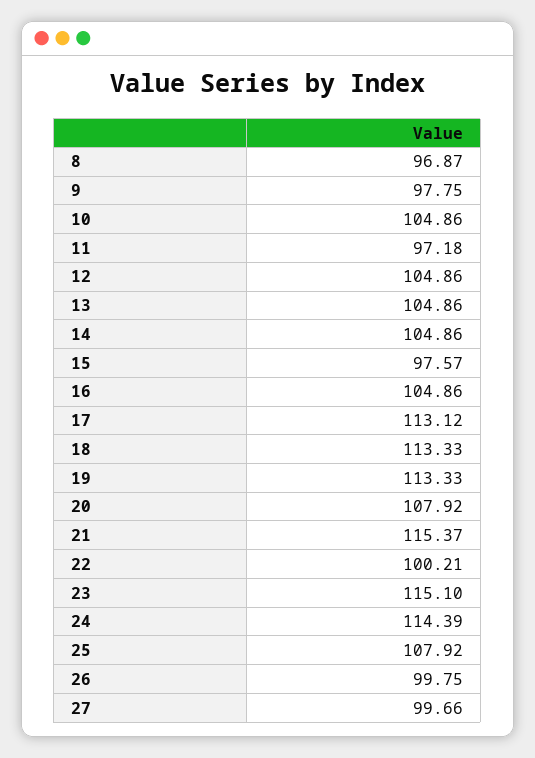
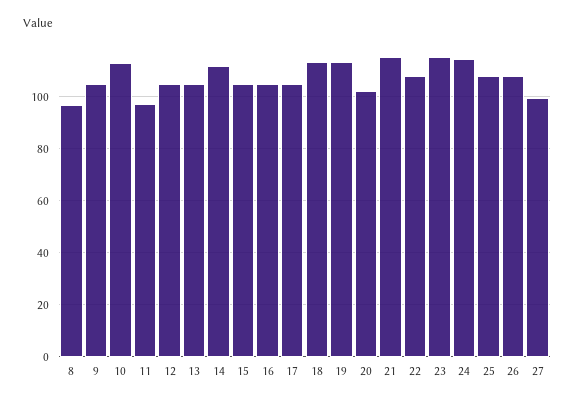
9: 97.75 -> 105
10: 104.86 -> 112.5
14: 104.86 -> 112.5
15: 97.57 -> 105
17: 113.12 -> 105
20: 107.92 -> 102.5
22: 100.21 -> 107.5
26: 99.75 -> 107.5

